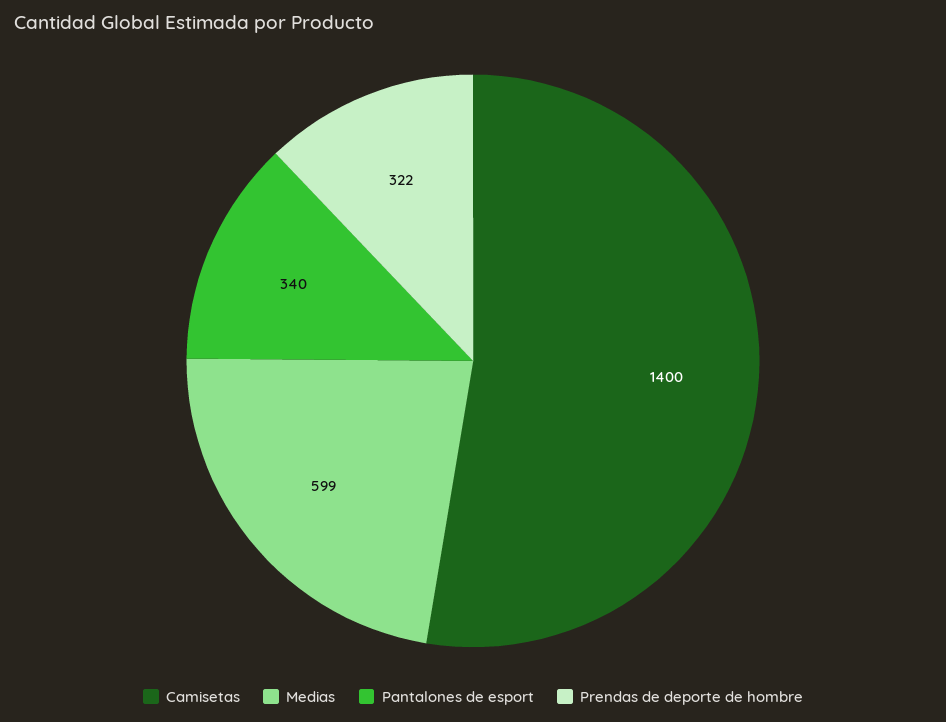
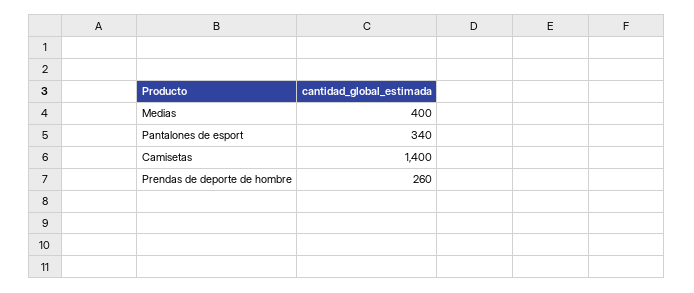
Medias: 599 -> 400
Prendas de deporte de hombre: 322 -> 260

